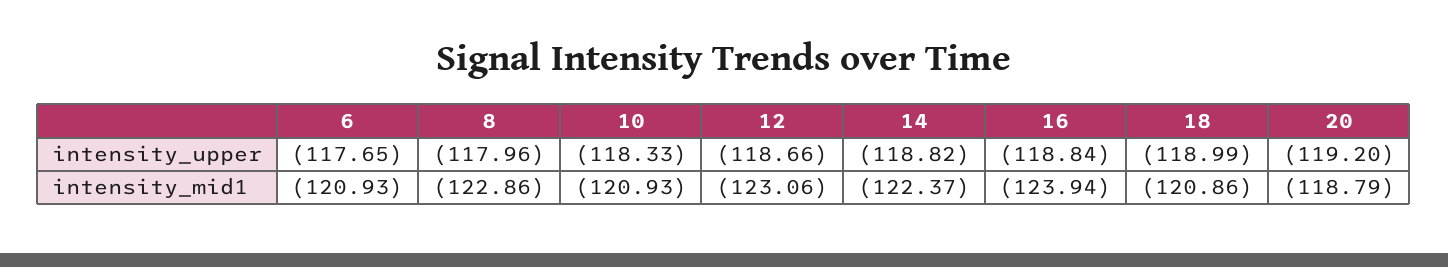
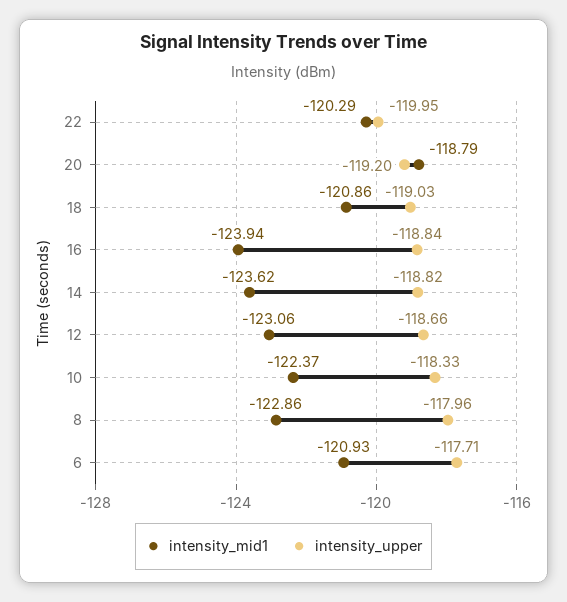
intensity_upper, 6: -117.65 -> -117.71
intensity_upper, 18: -118.99 -> -119.03
intensity_mid1, 10: -120.93 -> -122.37
intensity_mid1, 14: -122.37 -> -123.62
intensity_mid1, 22: none -> -120.29
intensity_upper, 22: none -> -119.95

